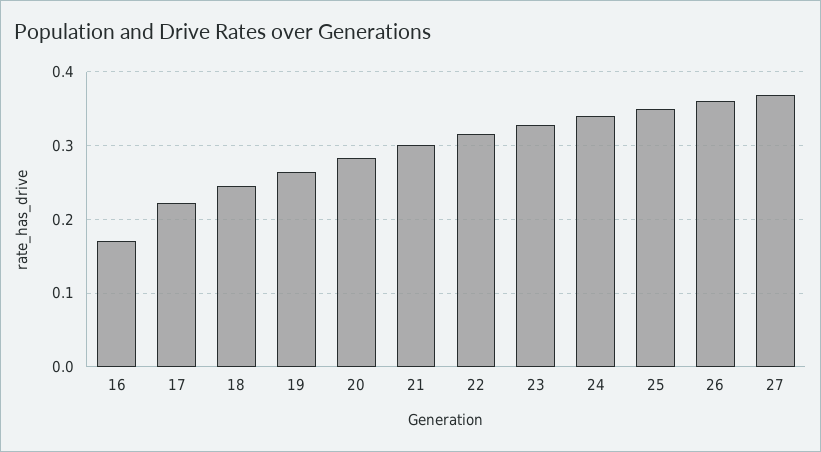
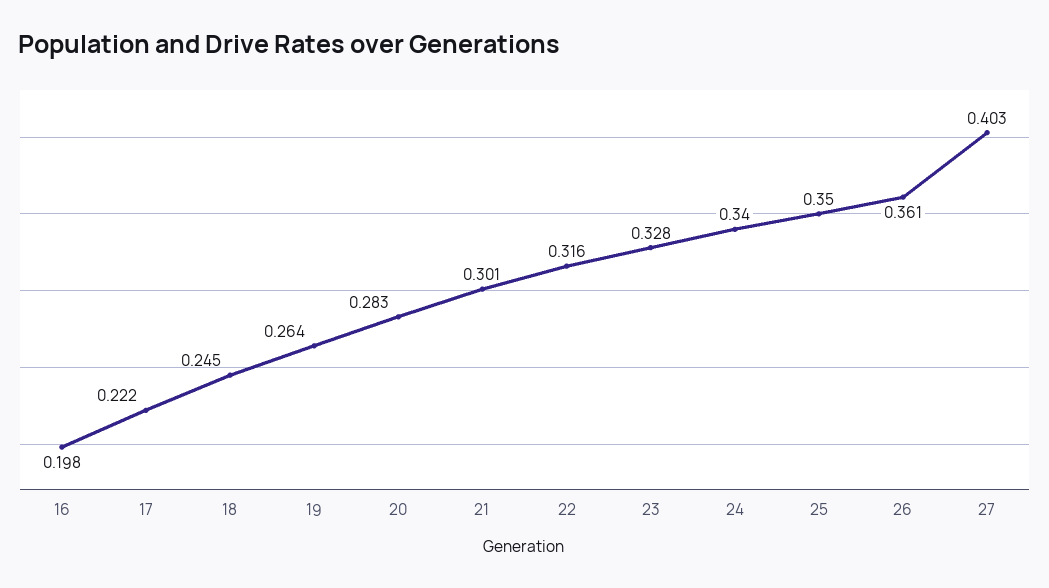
16: 0.17 -> 0.198
27: 0.37 -> 0.403

